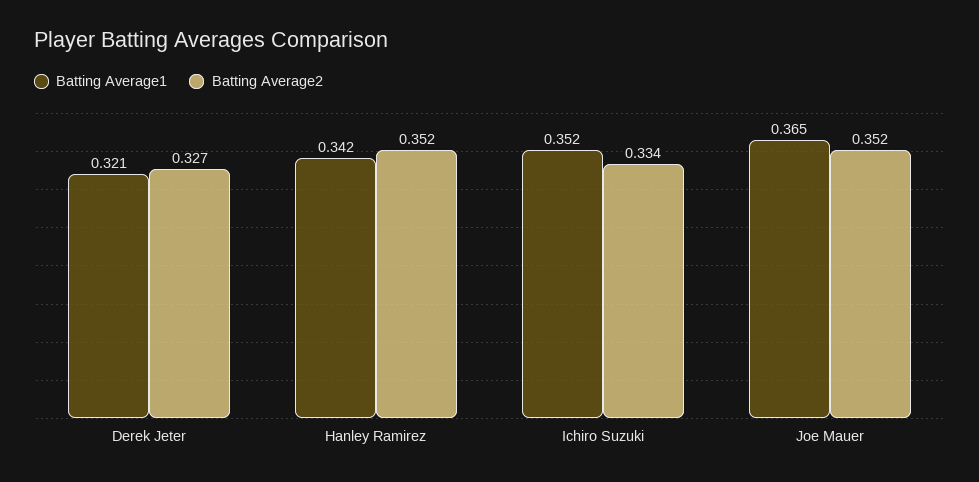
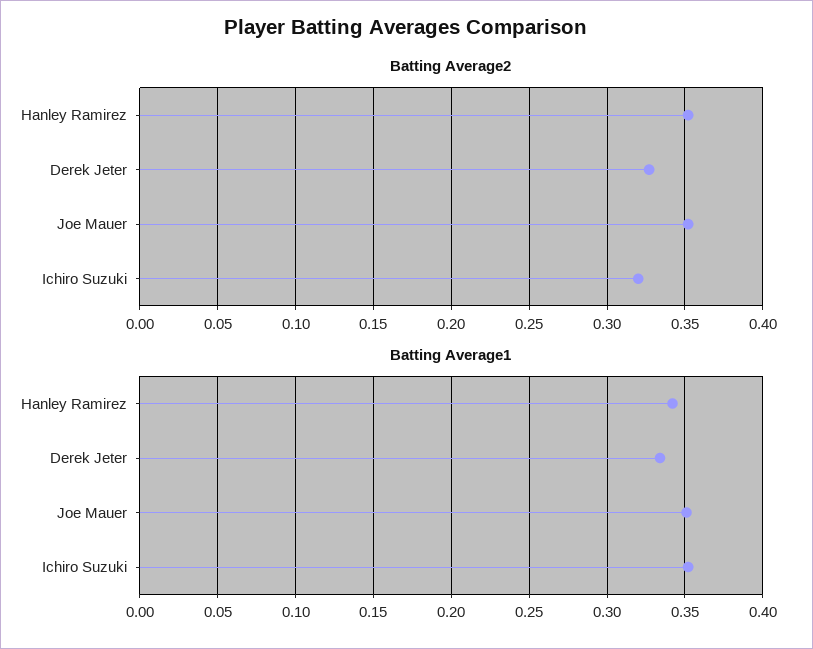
Batting Average1, Derek Jeter: 0.321 -> 0.335
Batting Average2, Ichiro Suzuki: 0.334 -> 0.32
Batting Average1, Joe Mauer: 0.365 -> 0.35

